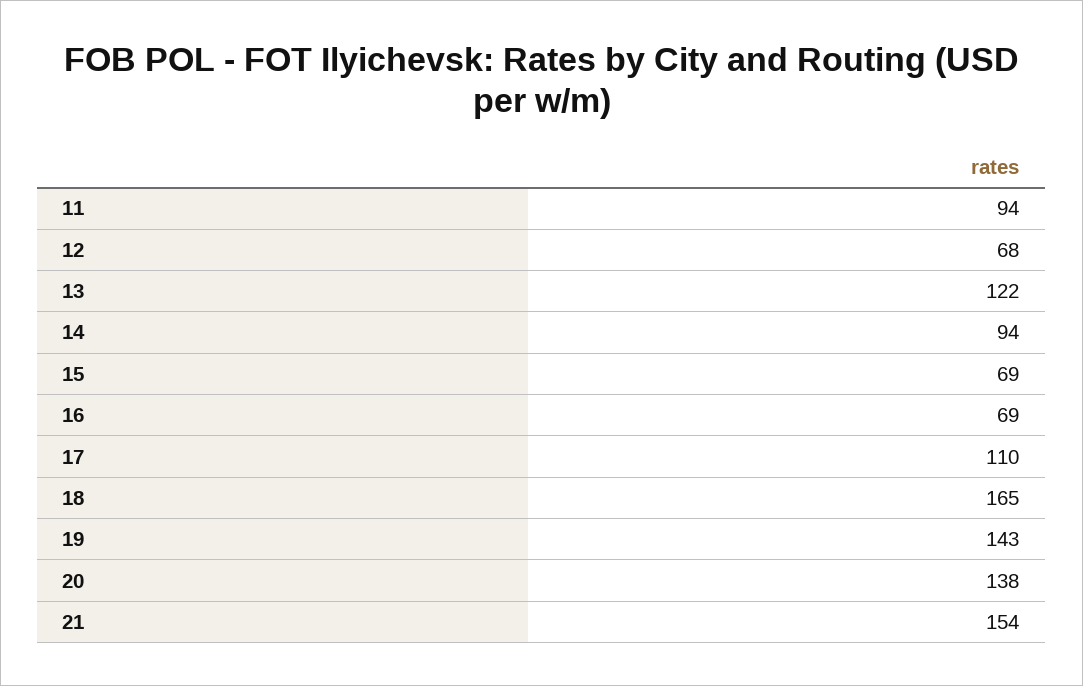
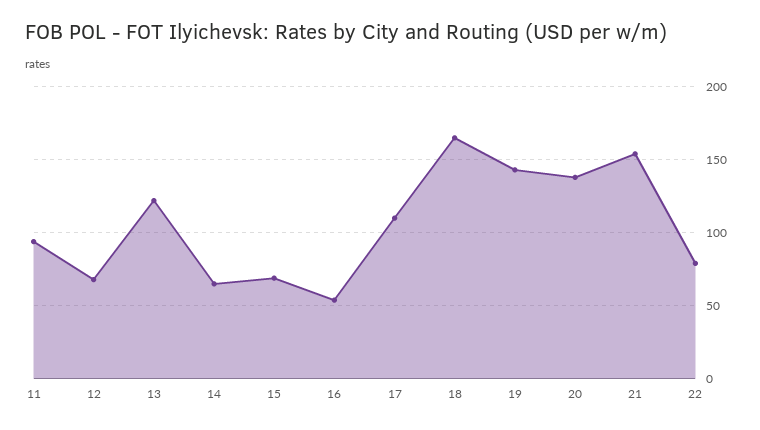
14: 94 -> 65
16: 69 -> 55
22: none -> 80

